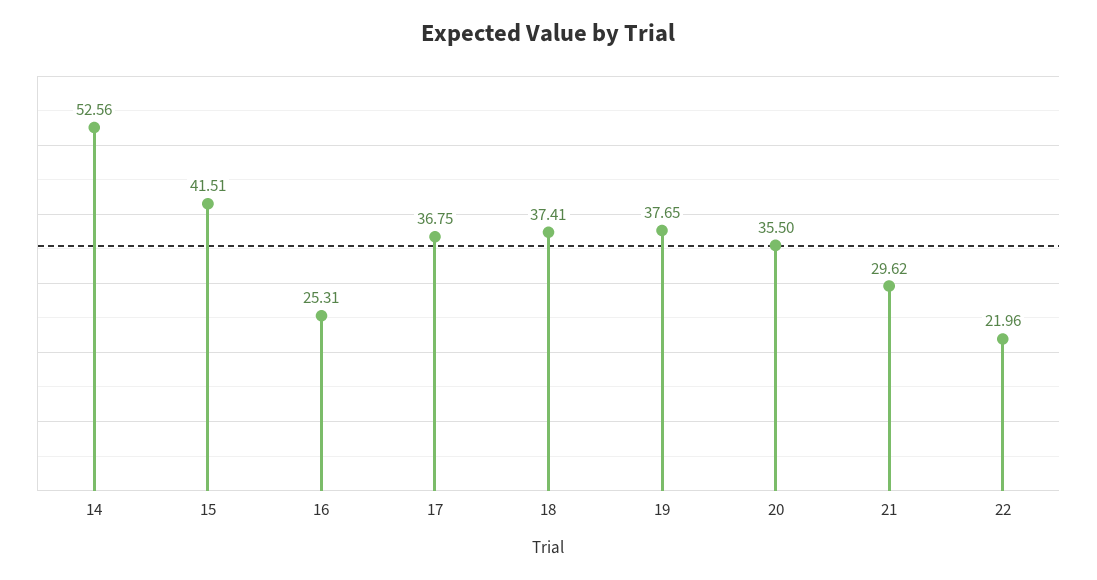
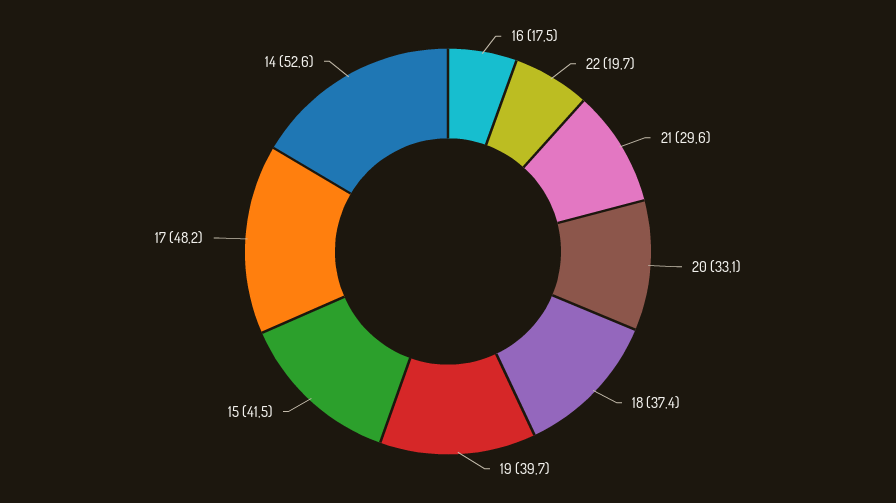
16: 25.31 -> 17.5
17: 36.75 -> 48.2
19: 37.65 -> 39.7
20: 35.5 -> 33.1
22: 21.96 -> 19.7

